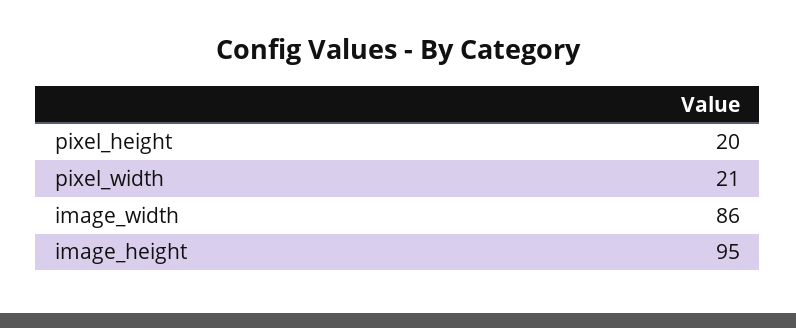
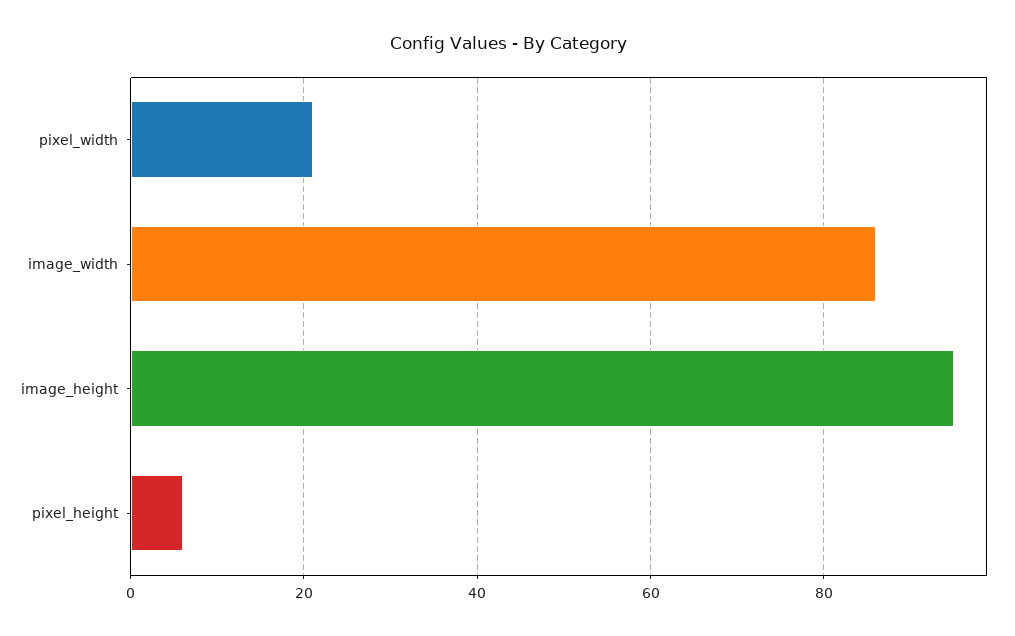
pixel_height: 20 -> 5

